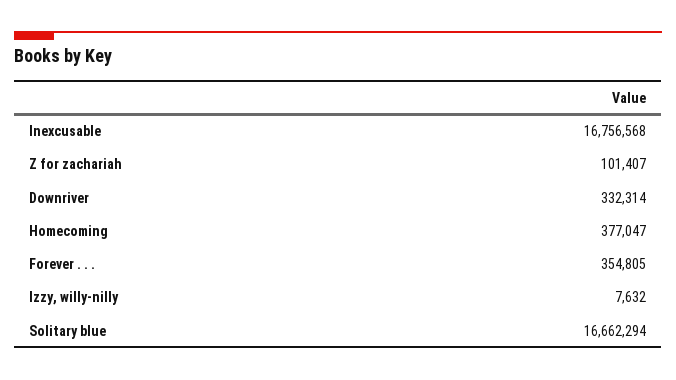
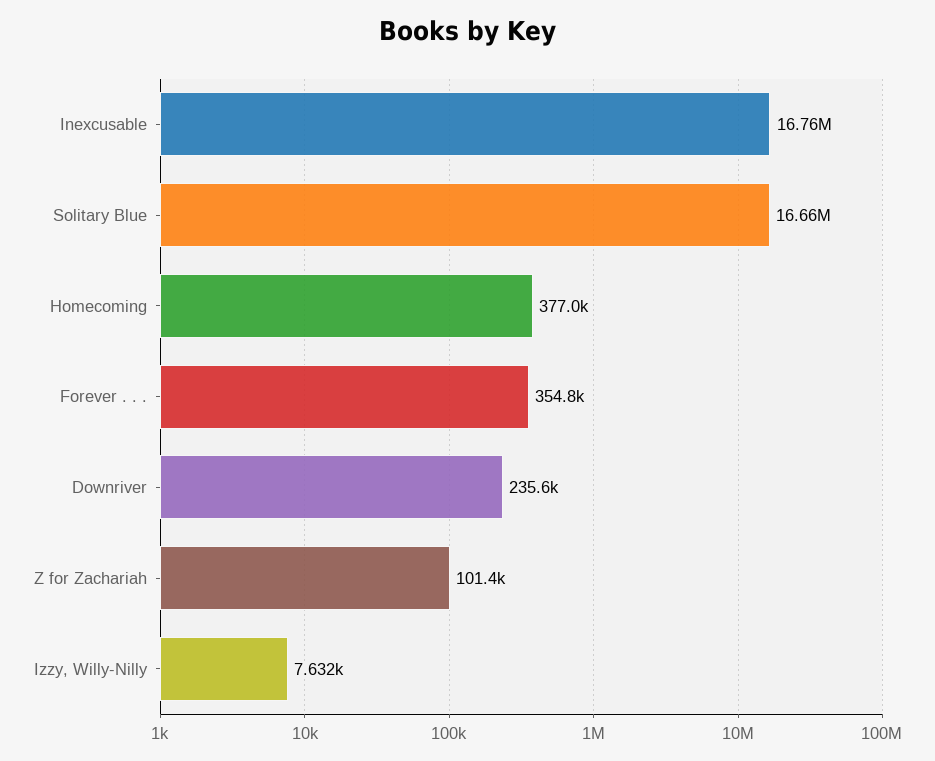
Downriver: 332314 -> 235600

